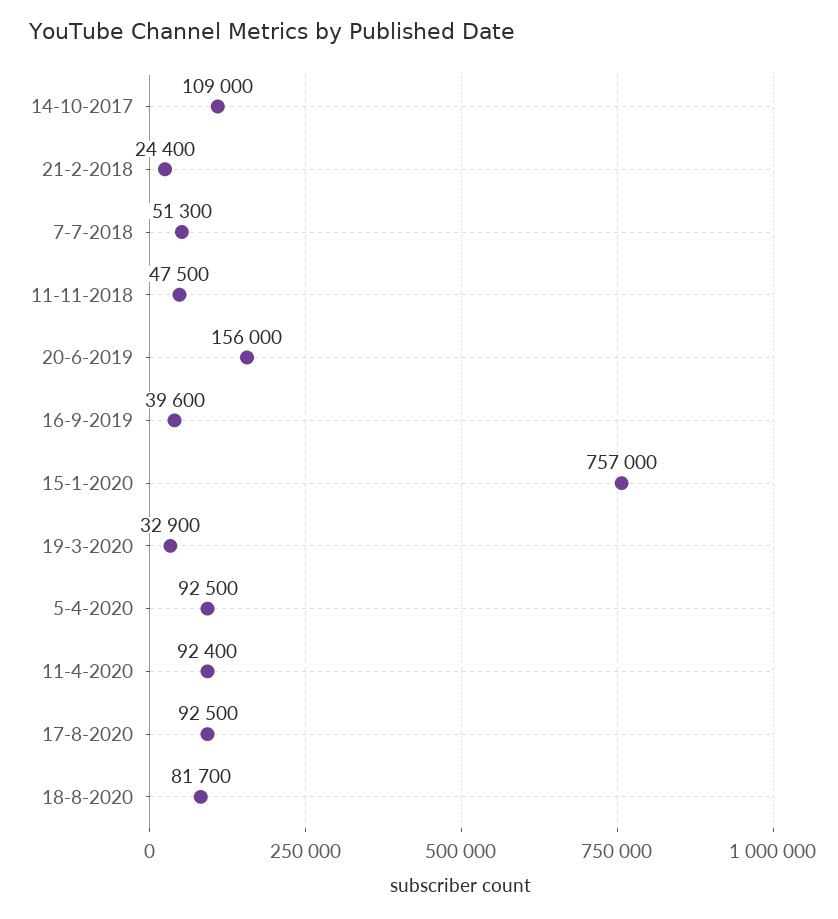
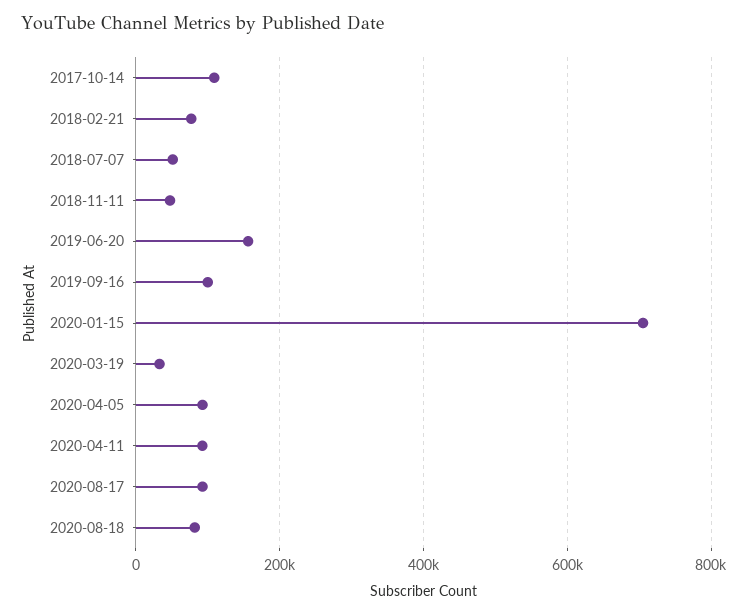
21-2-2018: 24400 -> 80000
16-9-2019: 39600 -> 100000
15-1-2020: 757000 -> 700000

